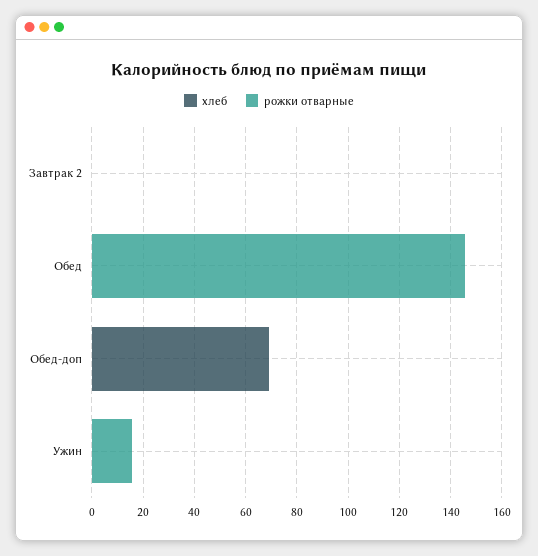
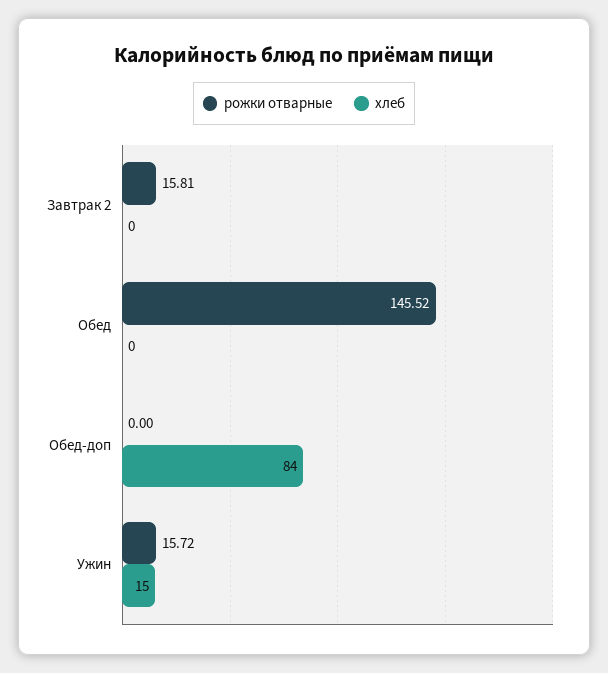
рожки отварные, Завтрак 2: 0 -> 15.81
хлеб, Обед-доп: 70 -> 84
хлеб, Ужин: 0 -> 15

